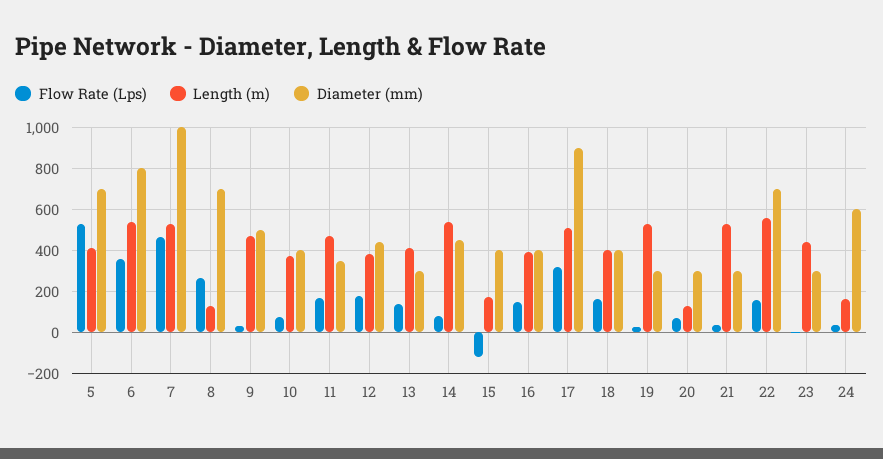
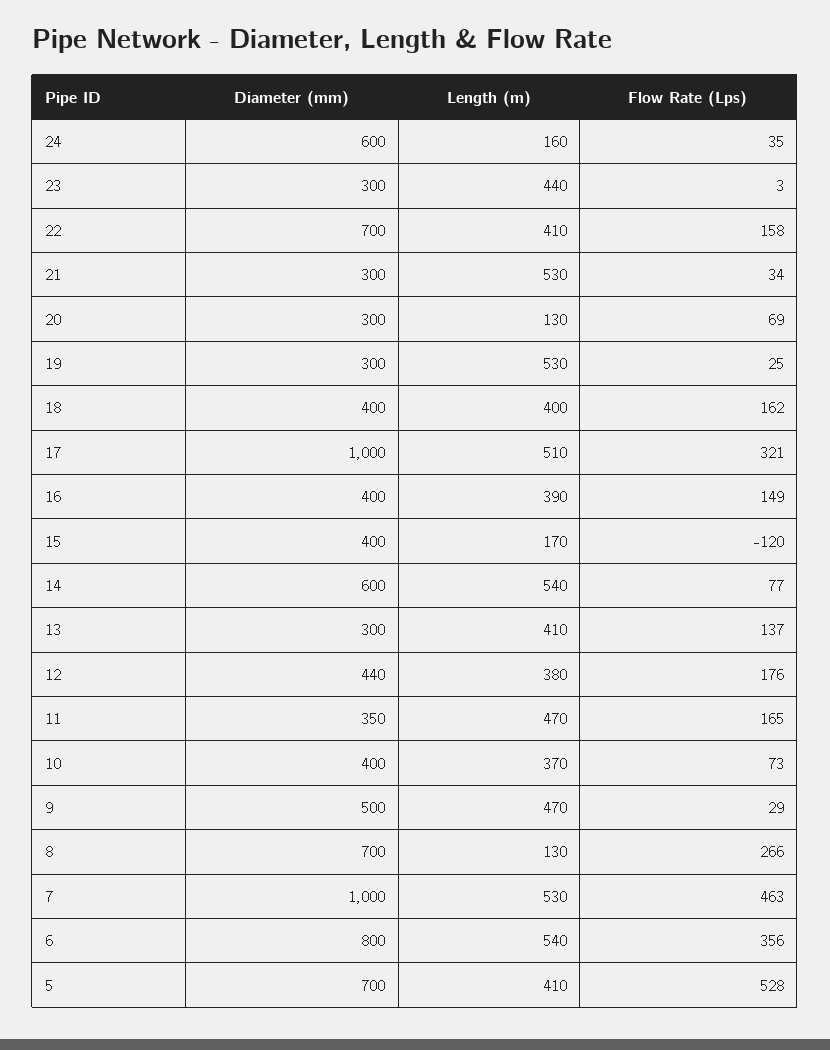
Diameter (mm), 14: 450 -> 600
Diameter (mm), 17: 900 -> 1000
Length (m), 22: 550 -> 410

